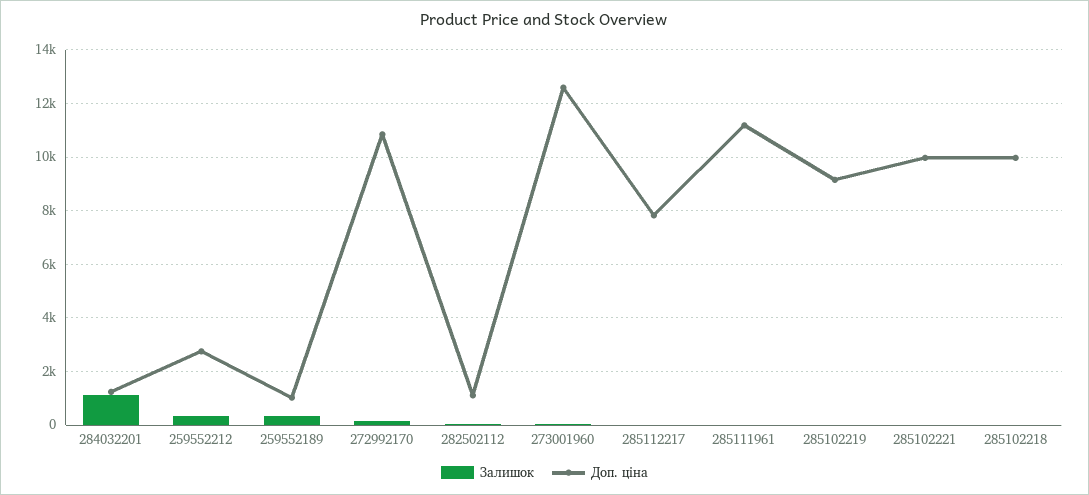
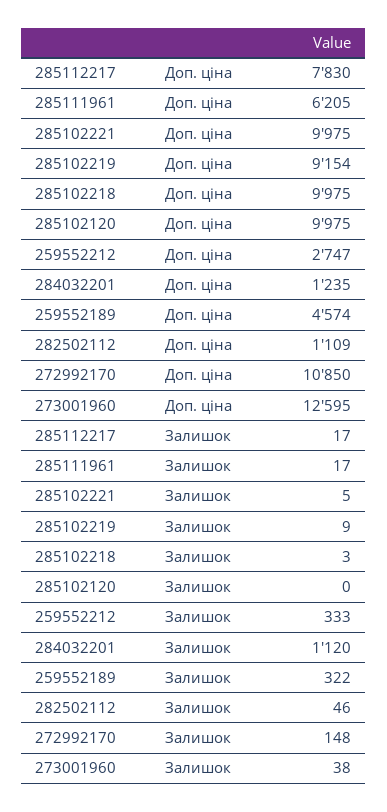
Доп. ціна, 259552189: 1000 -> 4574
Доп. ціна, 285111961: 11250 -> 6205
Доп. ціна, 285102120: none -> 9975
Залишок, 285102120: none -> 0

